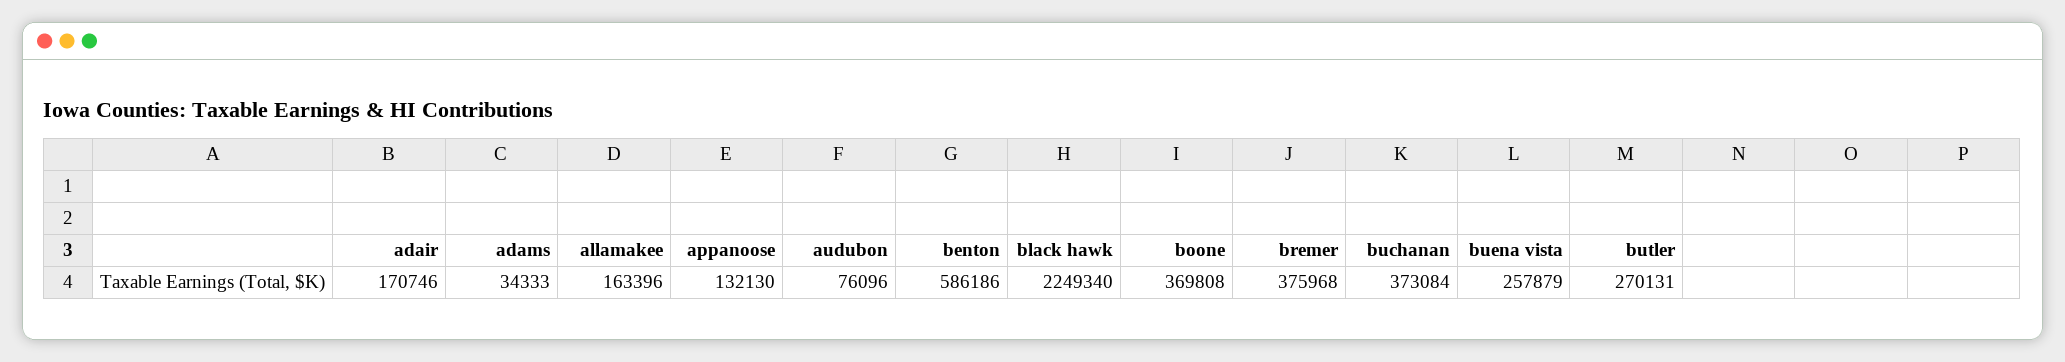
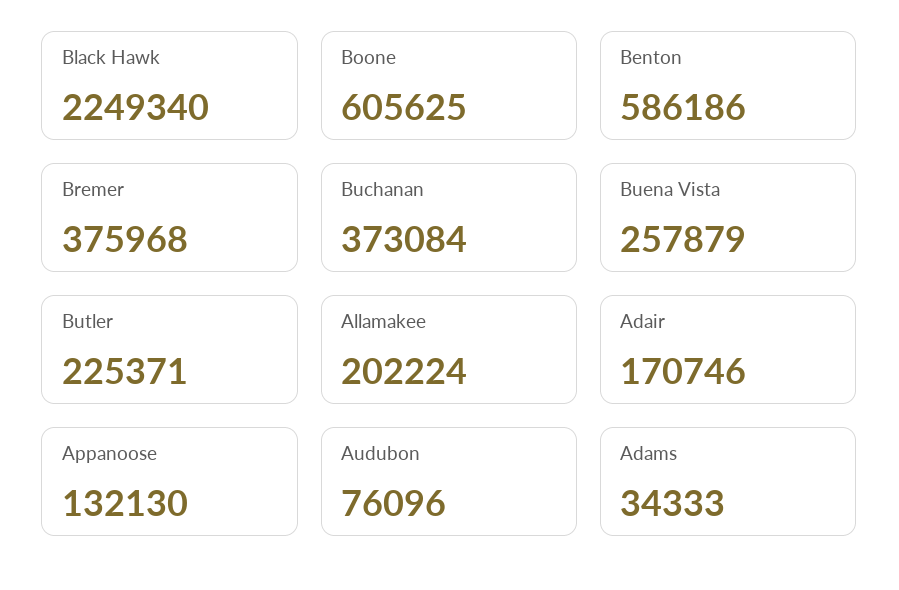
allamakee: 163396 -> 202224
boone: 369808 -> 605625
butler: 270131 -> 225371

